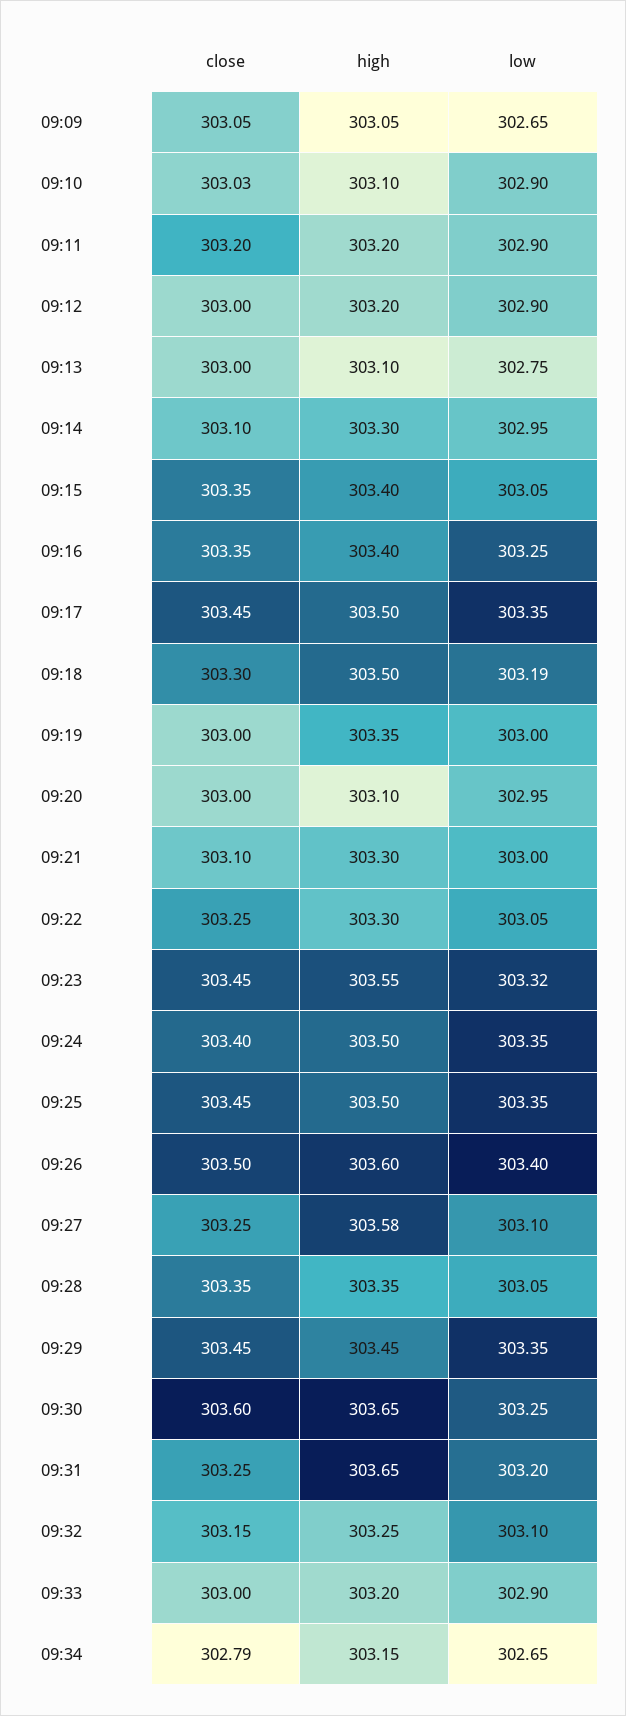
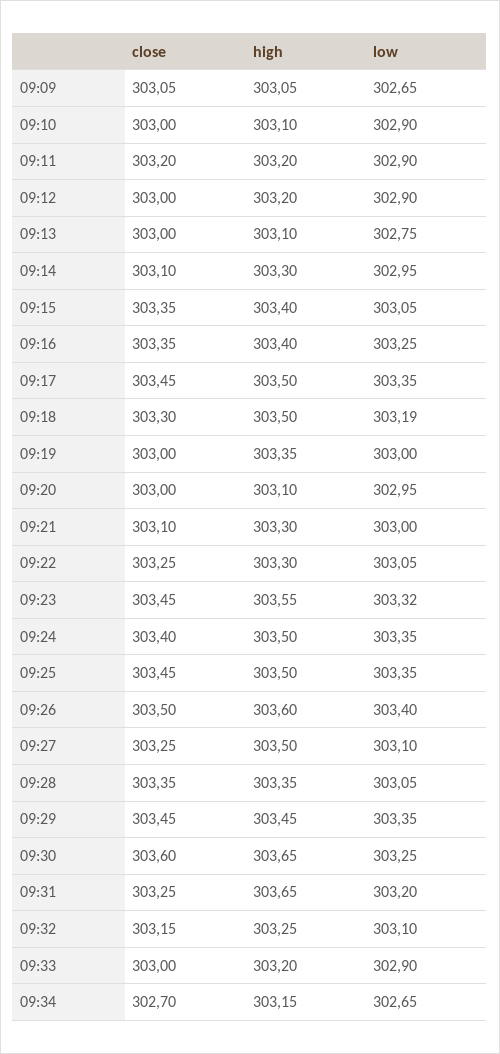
close, 09:10: 303.03 -> 303
high, 09:27: 303.58 -> 303.5
close, 09:34: 302.79 -> 302.7

